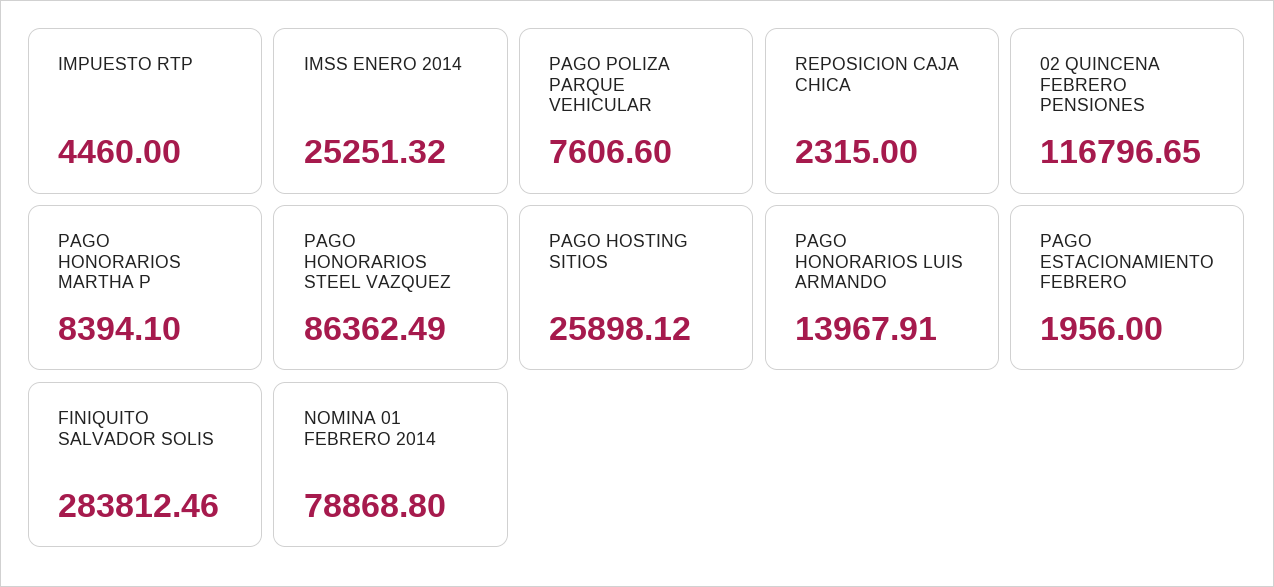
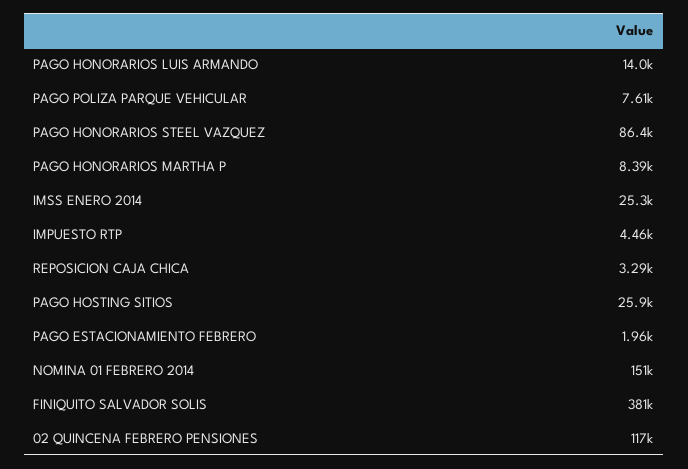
REPOSICION CAJA CHICA: 2315 -> 3290
FINIQUITO SALVADOR SOLIS: 283812.46 -> 381000
NOMINA 01 FEBRERO 2014: 78868.8 -> 151000

